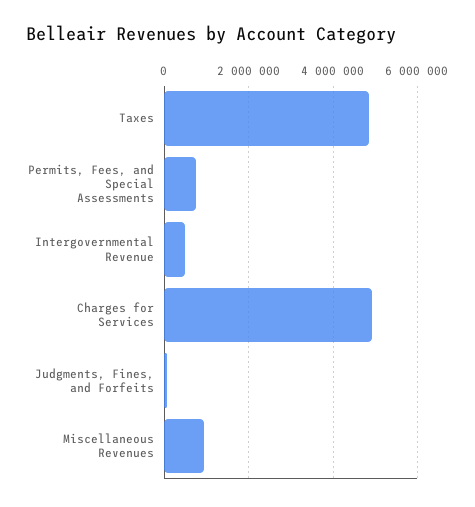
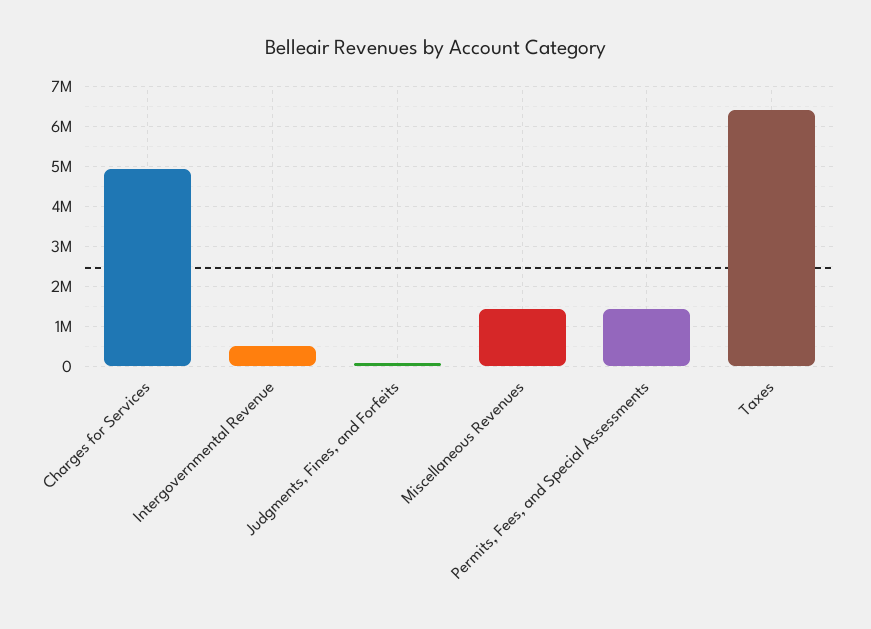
Taxes: 4800000 -> 6400000
Permits, Fees, and Special Assessments: 800000 -> 1400000
Miscellaneous Revenues: 1000000 -> 1400000

